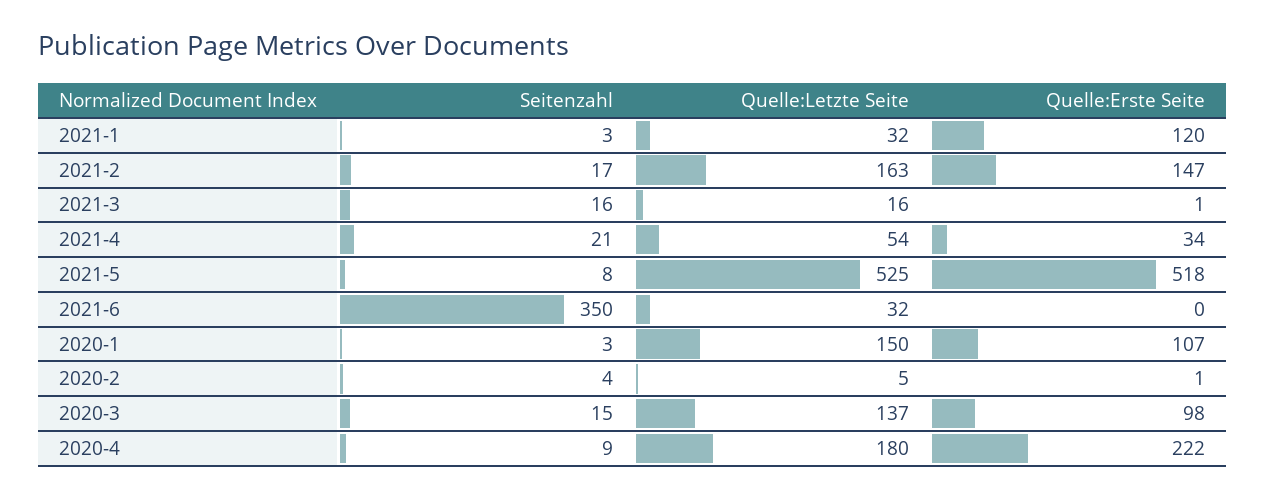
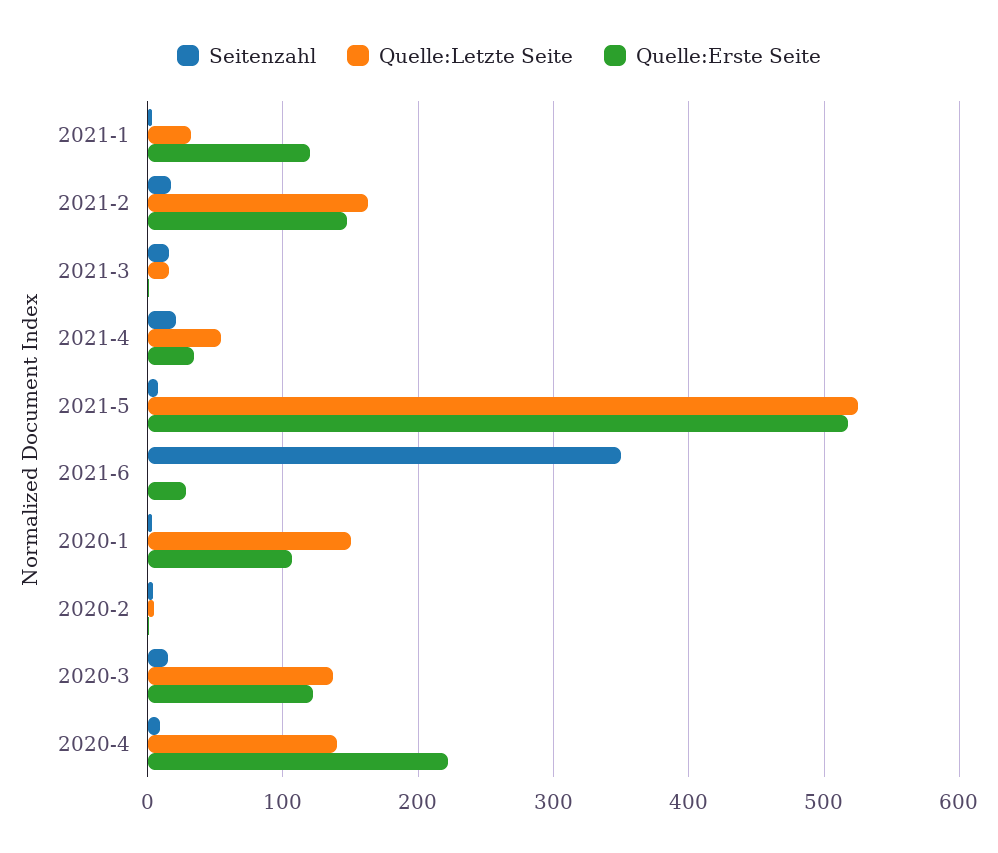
Quelle:Letzte Seite, 2021-6: 32 -> 0
Quelle:Erste Seite, 2021-6: 0 -> 30
Quelle:Erste Seite, 2020-3: 98 -> 120
Quelle:Letzte Seite, 2020-4: 180 -> 140

